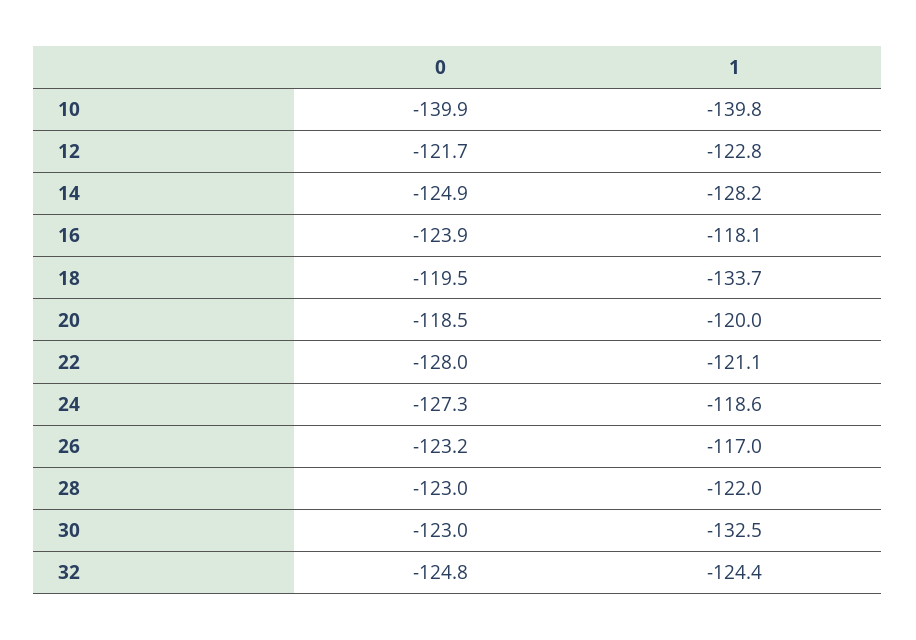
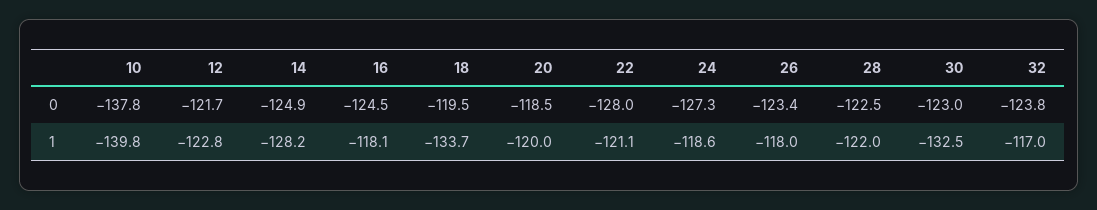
0, 10: -139.9 -> -137.8
0, 16: -123.9 -> -124.5
0, 26: -123.2 -> -123.4
1, 26: -117 -> -118
0, 28: -123 -> -122.5
0, 32: -124.8 -> -123.8
1, 32: -124.4 -> -117

